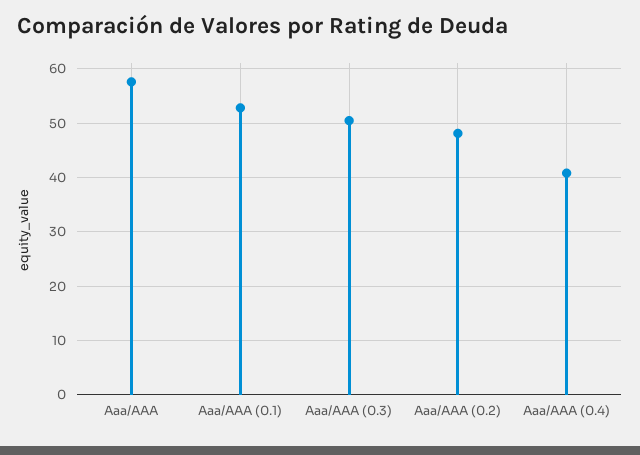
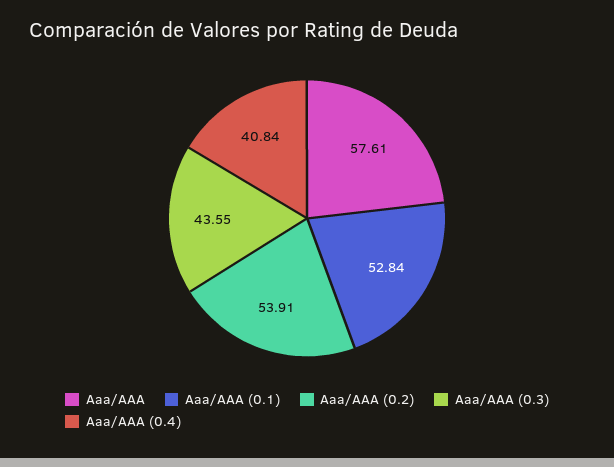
Aaa/AAA (0.3): 50 -> 43.55
Aaa/AAA (0.2): 48 -> 53.91

